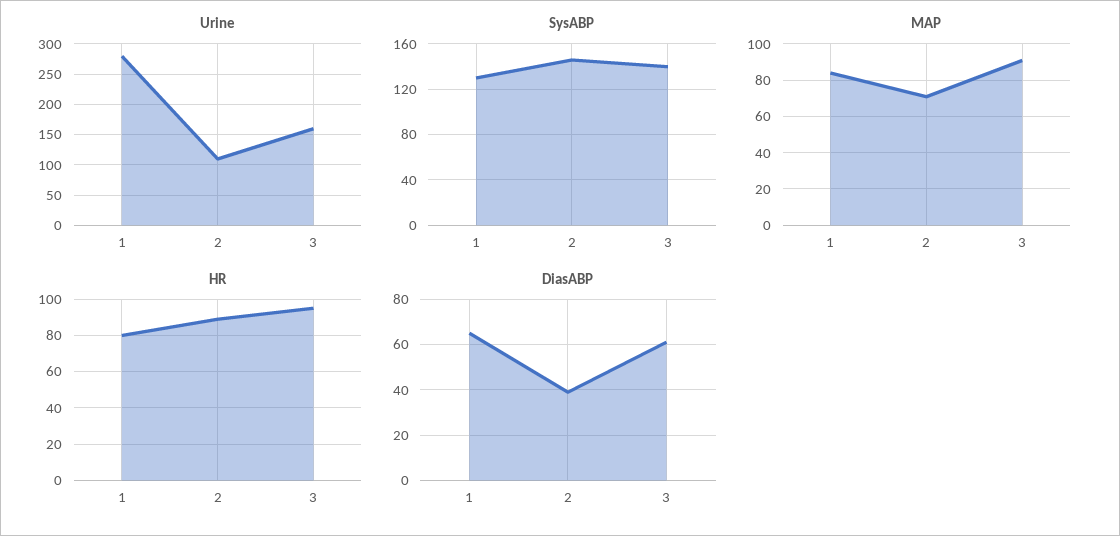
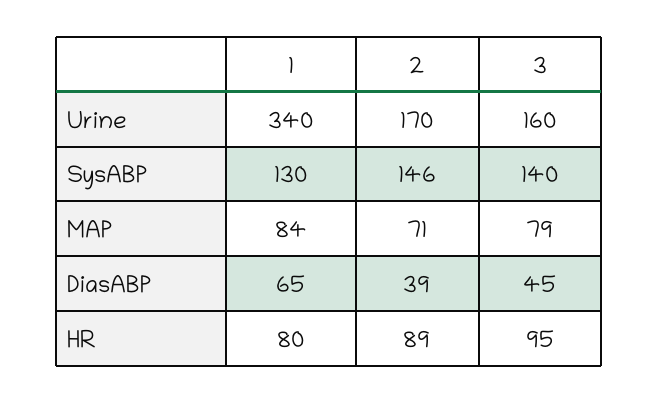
Urine, 1: 280 -> 340
Urine, 2: 110 -> 170
MAP, 3: 90 -> 79
DiasABP, 3: 60 -> 45

